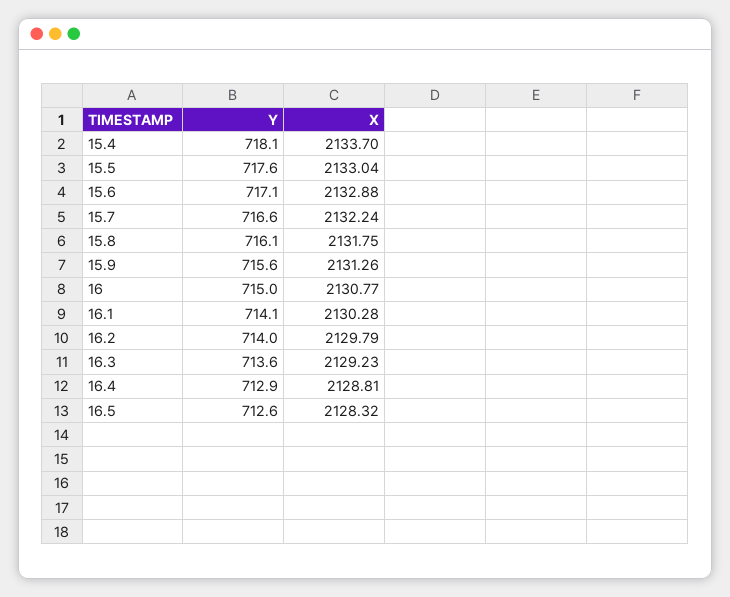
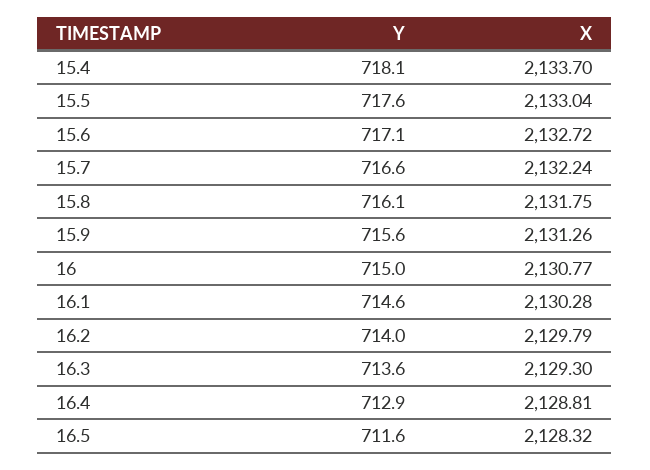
X, 15.6: 2132.88 -> 2132.72
Y, 16.1: 714.1 -> 714.6
X, 16.3: 2129.23 -> 2129.3
Y, 16.5: 712.6 -> 711.6

